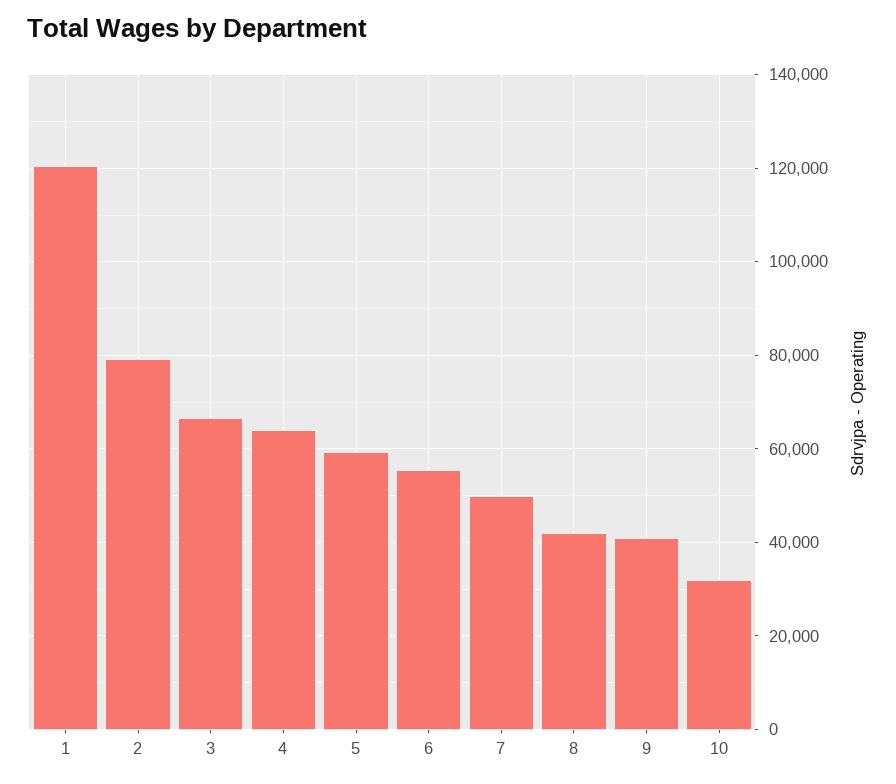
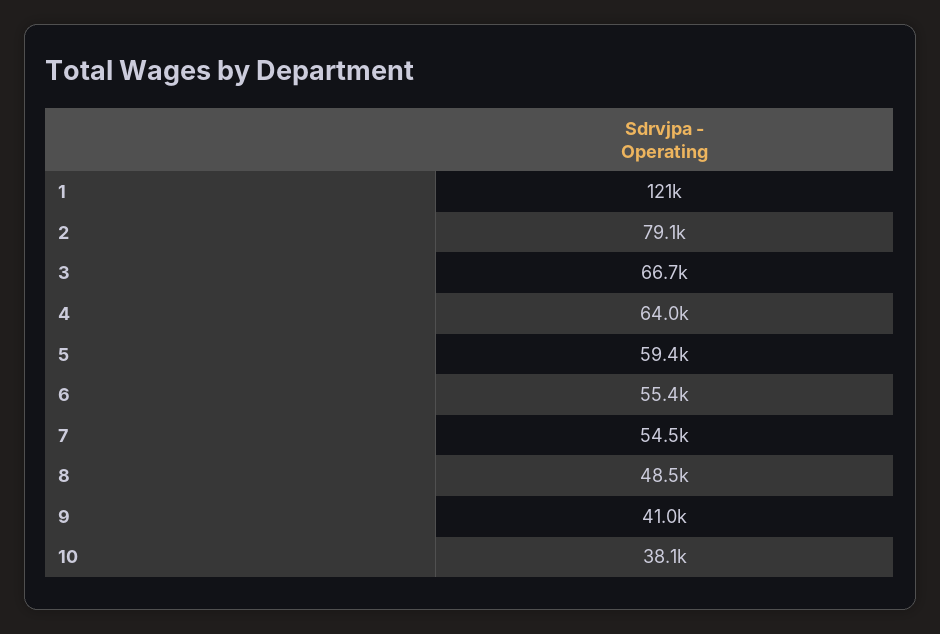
7: 50000 -> 54500
8: 42000 -> 48500
10: 32000 -> 38100

